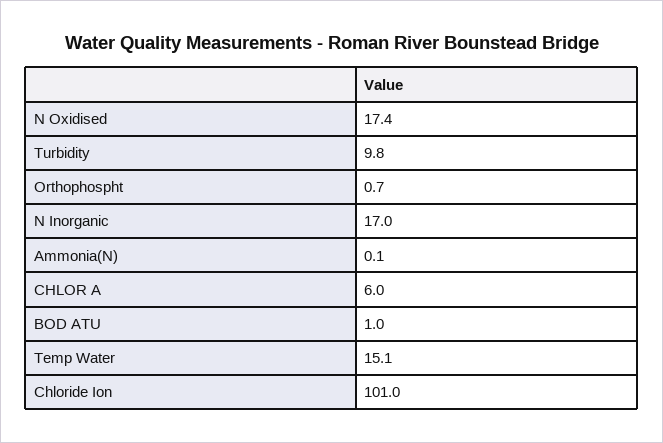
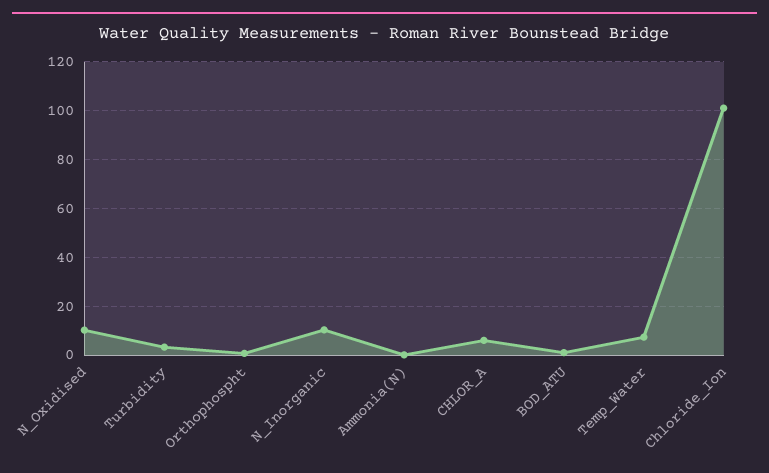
N Oxidised: 17.4 -> 10
Turbidity: 9.8 -> 2.5
N Inorganic: 17 -> 10
Temp Water: 15.1 -> 7.5

